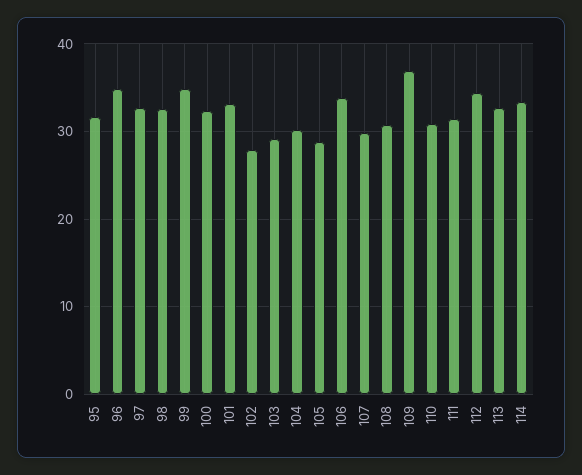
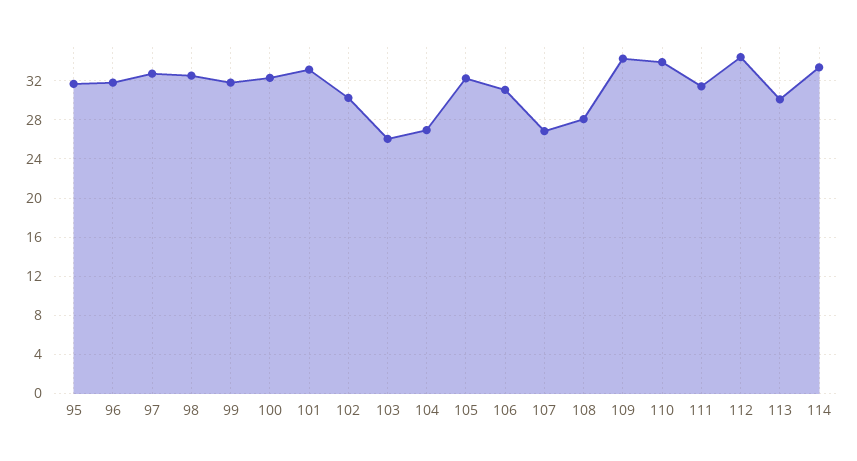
96: 35 -> 32
99: 35 -> 32
102: 28 -> 30
103: 29 -> 26
104: 30 -> 27
105: 29 -> 32
106: 34 -> 31
107: 30 -> 27
108: 31 -> 28
109: 37 -> 34
110: 31 -> 34
113: 33 -> 30

